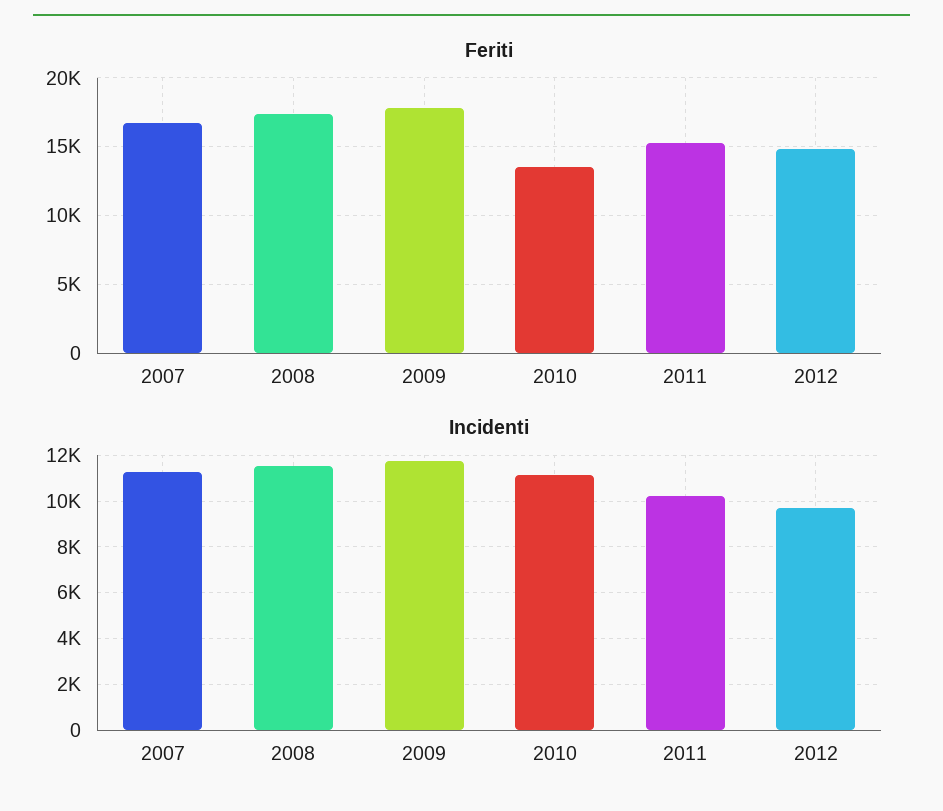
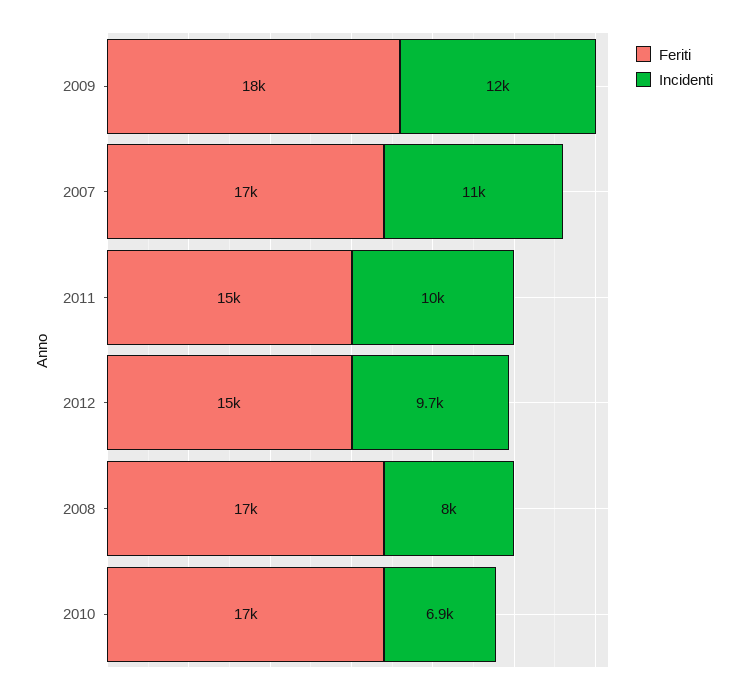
Feriti, 2010: 13500 -> 17000
Incidenti, 2008: 11500 -> 8000
Incidenti, 2010: 11000 -> 6900

